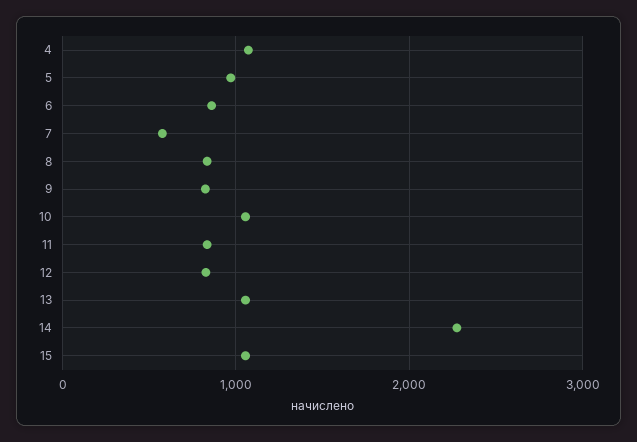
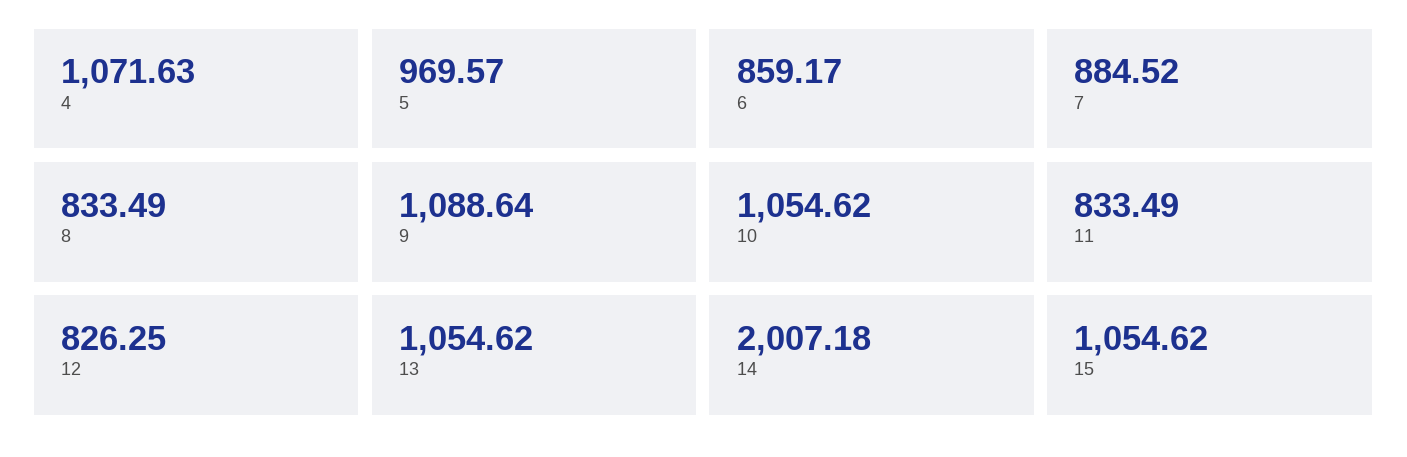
7: 600 -> 884.52
9: 800 -> 1088.64
14: 2300 -> 2007.18

